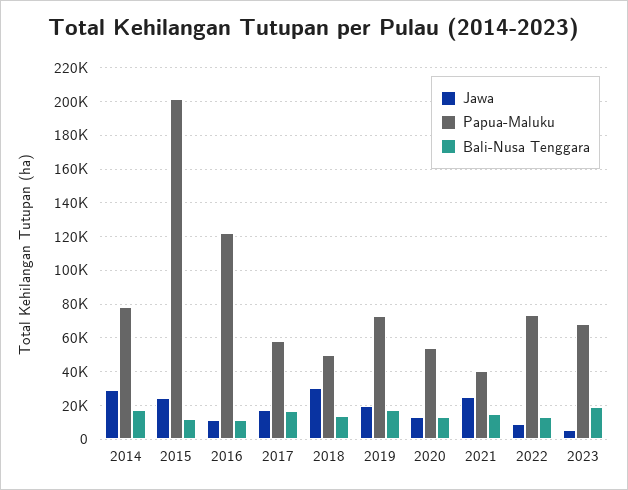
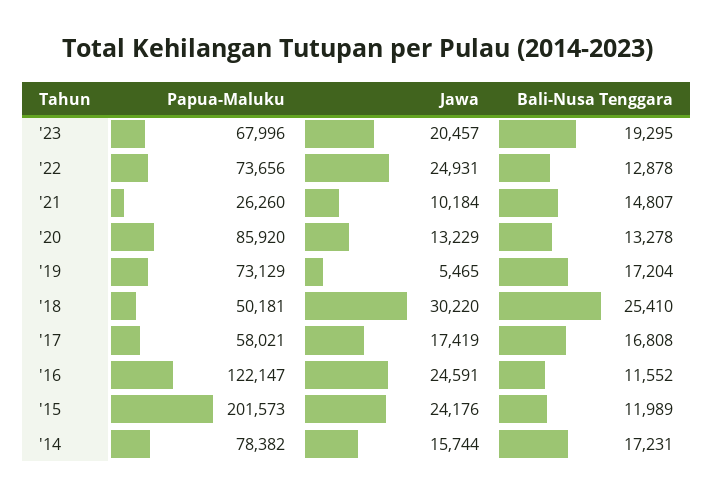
Jawa, 2014: 30000 -> 15744
Jawa, 2016: 10000 -> 24591
Bali-Nusa Tenggara, 2018: 15000 -> 25410
Jawa, 2019: 20000 -> 5465
Papua-Maluku, 2020: 55000 -> 85920
Jawa, 2021: 25000 -> 10184
Papua-Maluku, 2021: 40000 -> 26260
Jawa, 2022: 10000 -> 24931
Jawa, 2023: 5000 -> 20457

